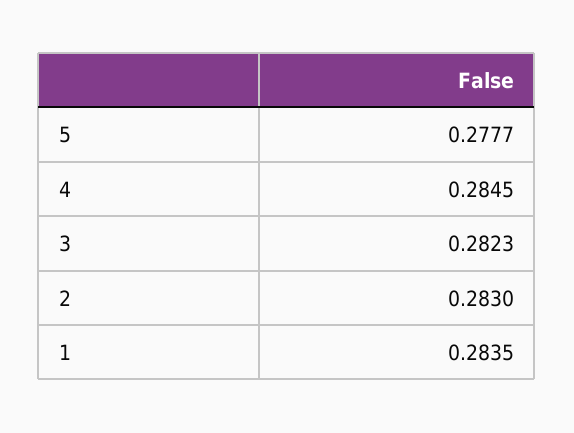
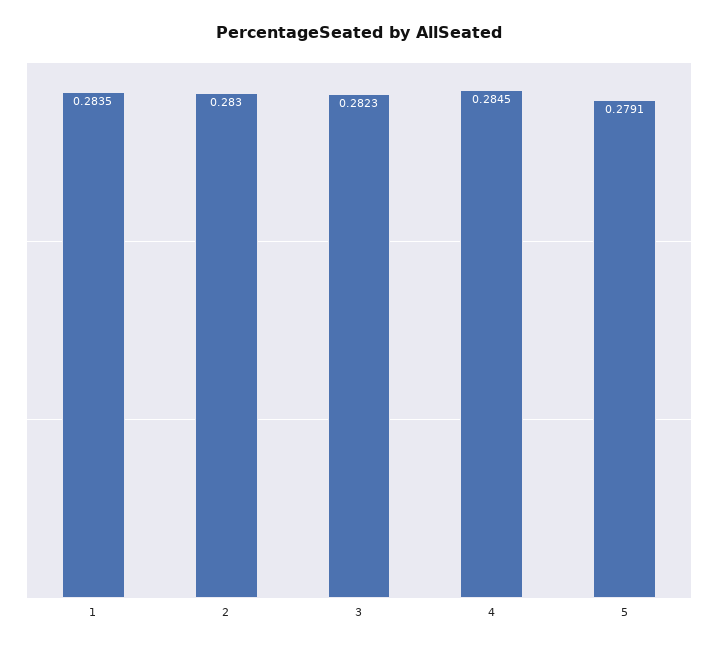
5: 0.2777 -> 0.2791

